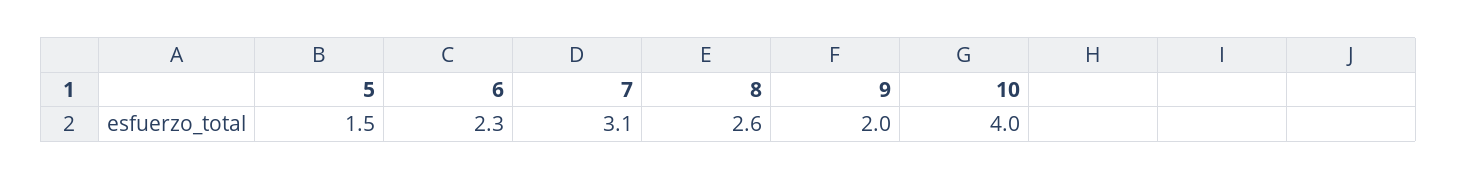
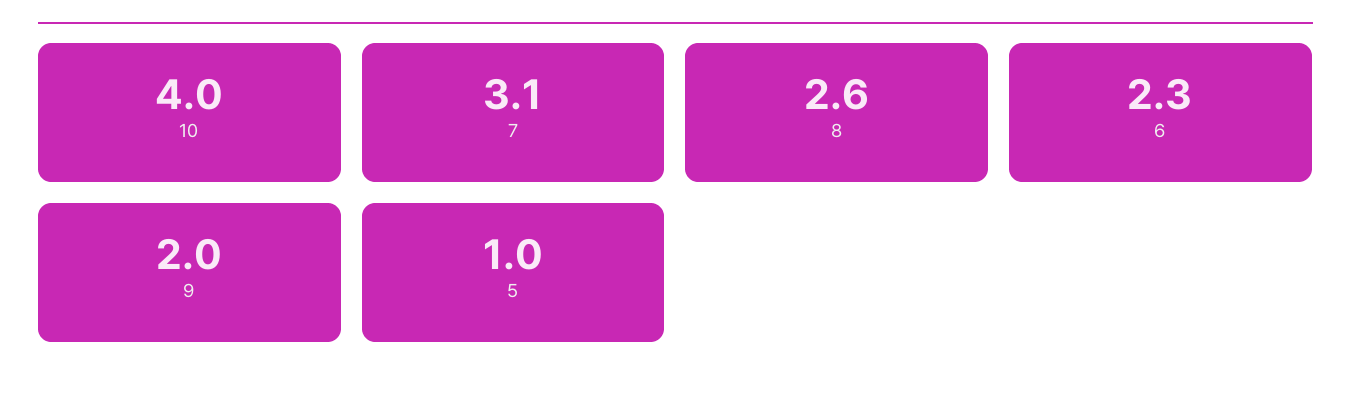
5: 1.5 -> 1

